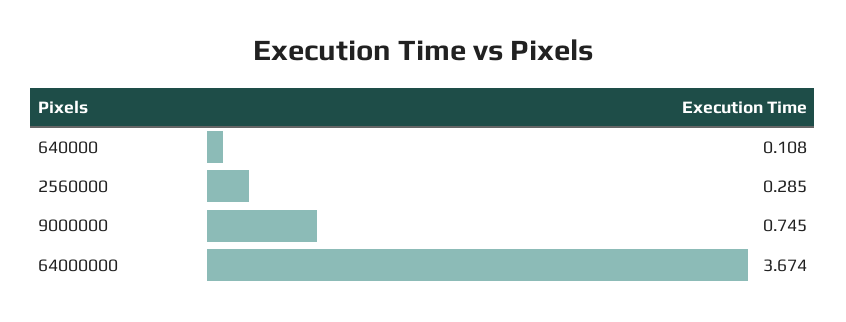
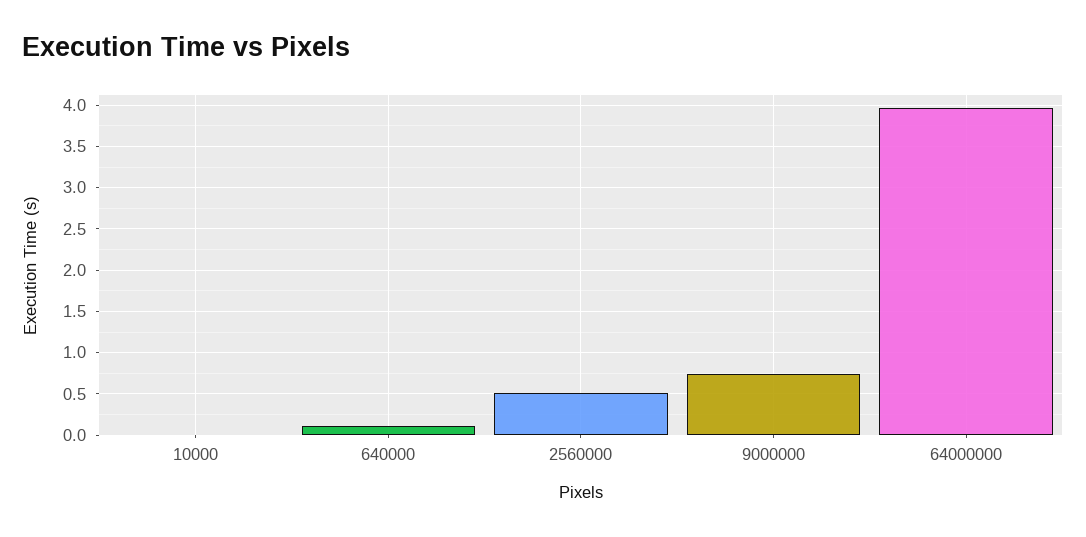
2560000: 0.285 -> 0.5
64000000: 3.674 -> 4
10000: none -> 0

